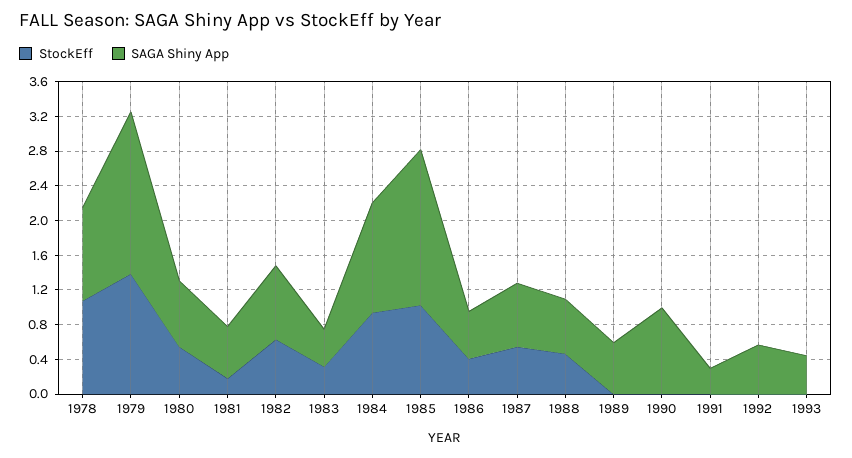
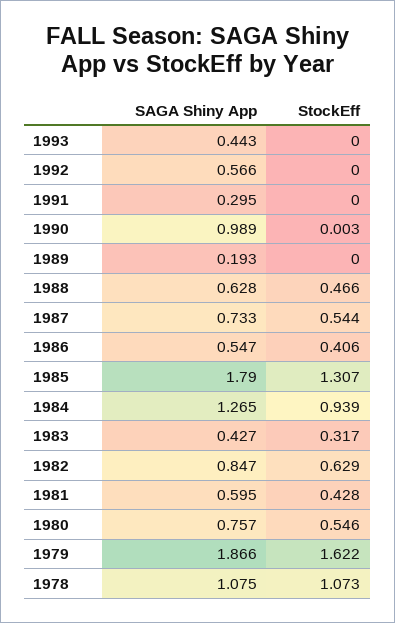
StockEff, 1979: 1.4 -> 1.622
StockEff, 1981: 0.2 -> 0.428
StockEff, 1985: 1 -> 1.307
SAGA Shiny App, 1989: 0.6 -> 0.193

